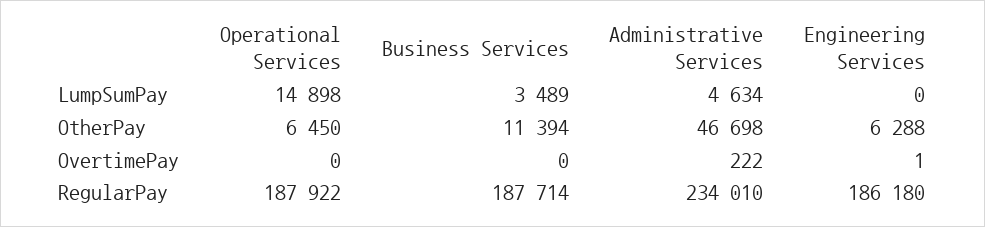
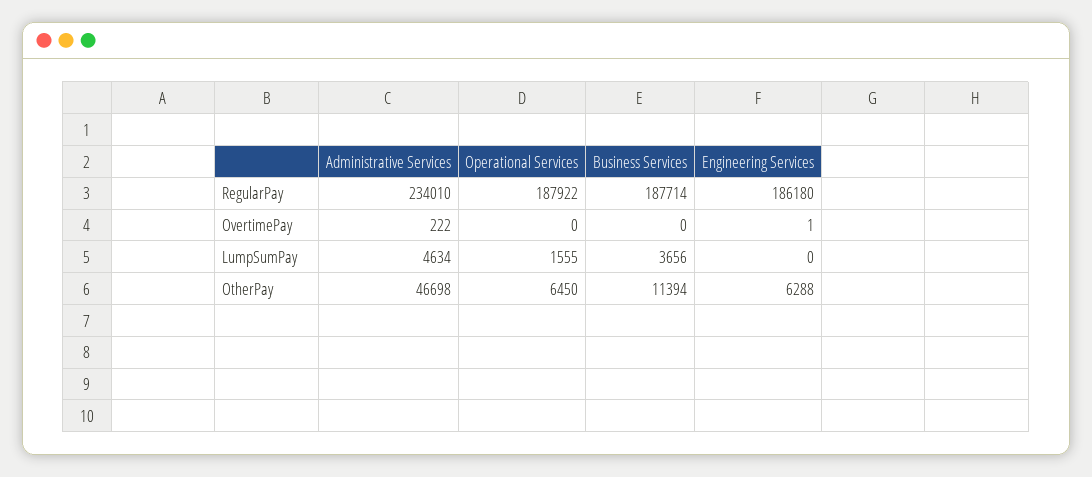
Operational Services, LumpSumPay: 14898 -> 1555
Business Services, LumpSumPay: 3489 -> 3656

